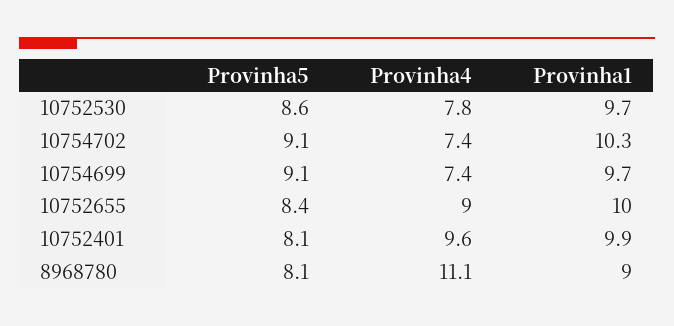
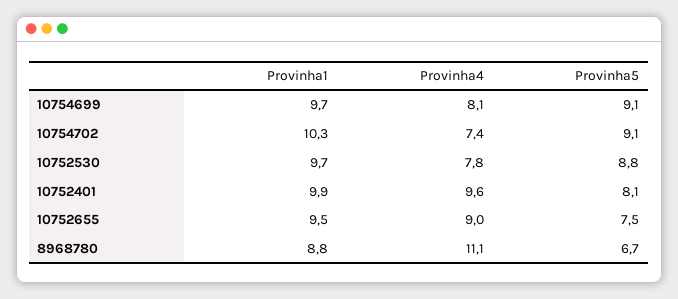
Provinha5, 10752530: 8.6 -> 8.8
Provinha4, 10754699: 7.4 -> 8.1
Provinha5, 10752655: 8.4 -> 7.5
Provinha1, 10752655: 10 -> 9.5
Provinha5, 8968780: 8.1 -> 6.7
Provinha1, 8968780: 9 -> 8.8

